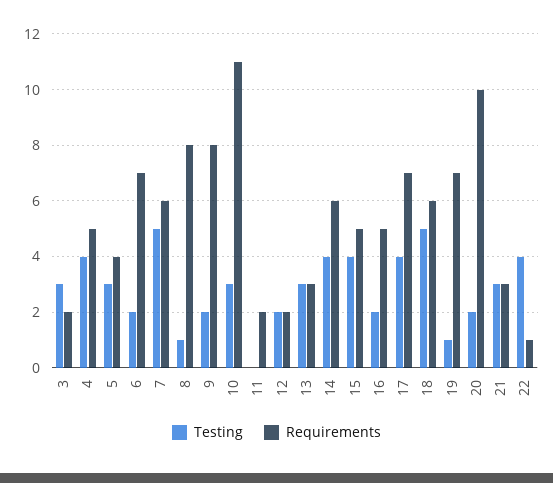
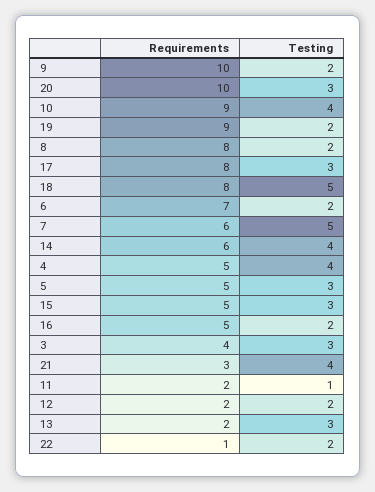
Requirements, 3: 2 -> 4
Requirements, 5: 4 -> 5
Testing, 8: 1 -> 2
Requirements, 9: 8 -> 10
Testing, 10: 3 -> 4
Requirements, 10: 11 -> 9
Testing, 11: 0 -> 1
Requirements, 13: 3 -> 2
Testing, 15: 4 -> 3
Testing, 17: 4 -> 3
Requirements, 17: 7 -> 8
Requirements, 18: 6 -> 8
Testing, 19: 1 -> 2
Requirements, 19: 7 -> 9
Testing, 20: 2 -> 3
Testing, 21: 3 -> 4
Testing, 22: 4 -> 2

